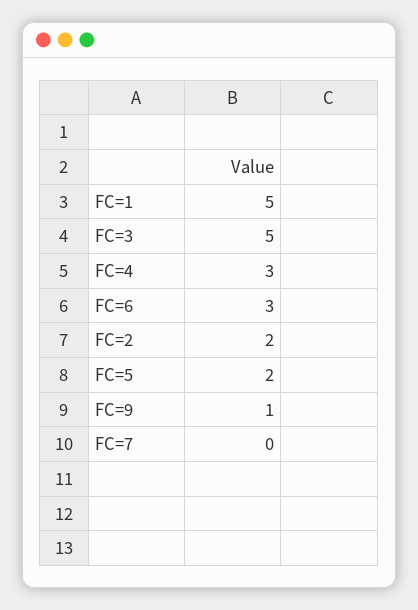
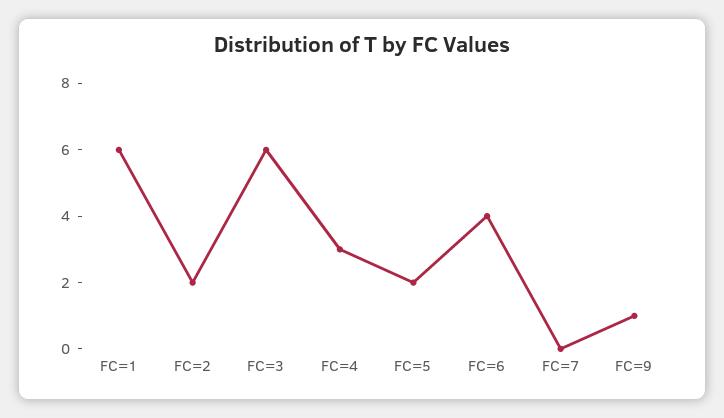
FC=1: 5 -> 6
FC=3: 5 -> 6
FC=6: 3 -> 4

